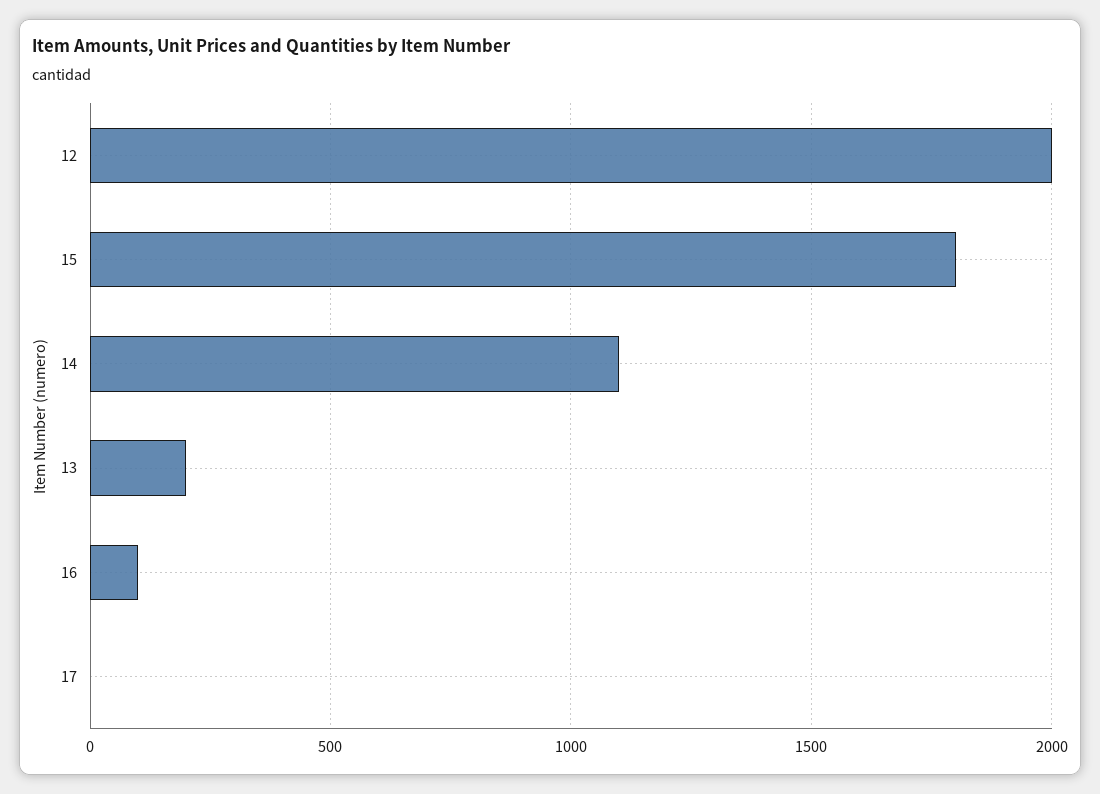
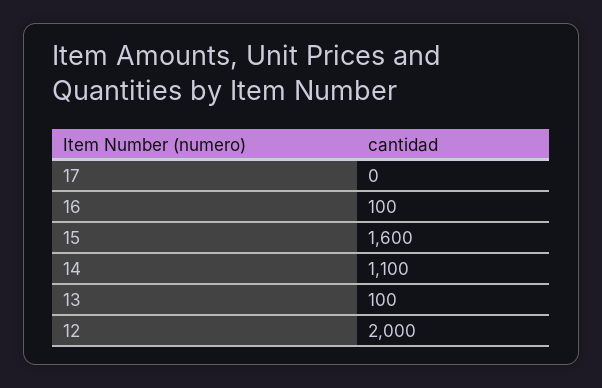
15: 1800 -> 1600
13: 200 -> 100

